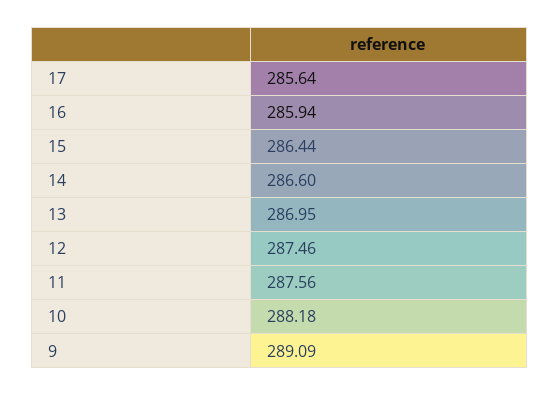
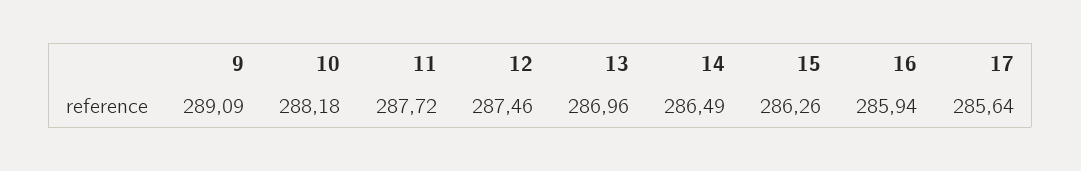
15: 286.44 -> 286.26
14: 286.6 -> 286.49
13: 286.95 -> 286.96
11: 287.56 -> 287.72

